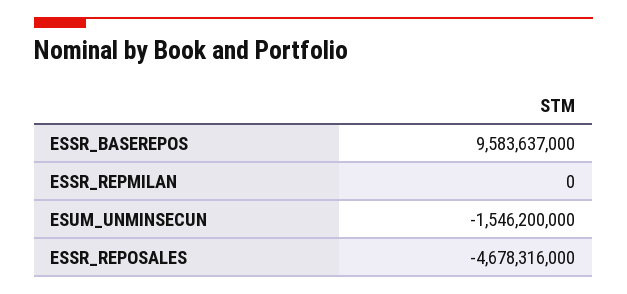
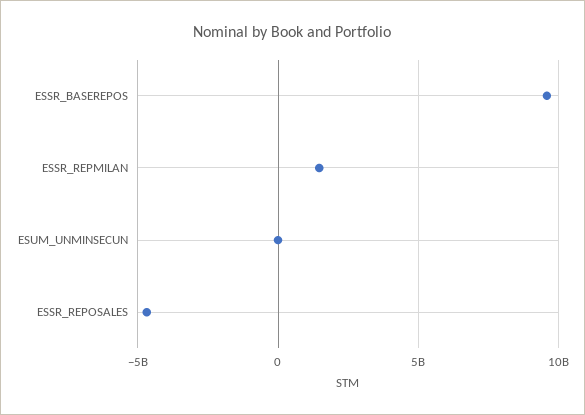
ESSR_REPMILAN: 0 -> 1500000000
ESUM_UNMINSECUN: -1546200000 -> 0

